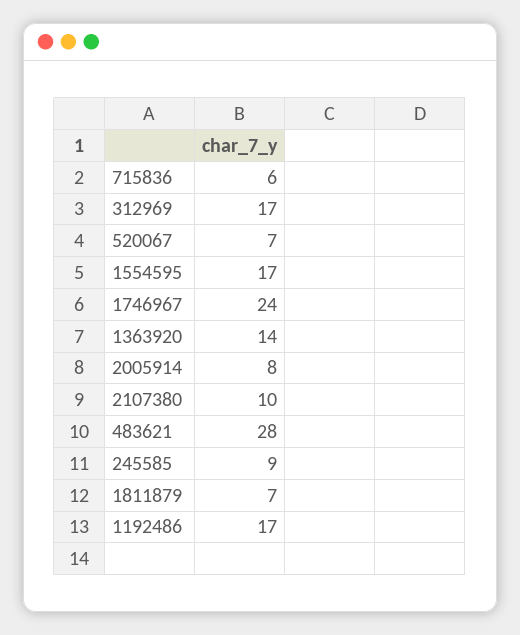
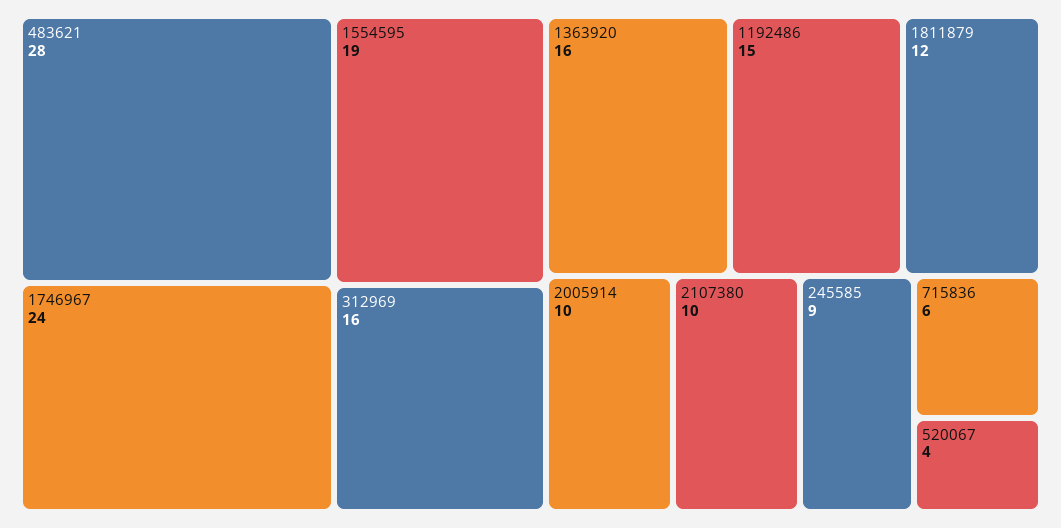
312969: 17 -> 16
520067: 7 -> 4
1554595: 17 -> 19
1363920: 14 -> 16
2005914: 8 -> 10
1811879: 7 -> 12
1192486: 17 -> 15

